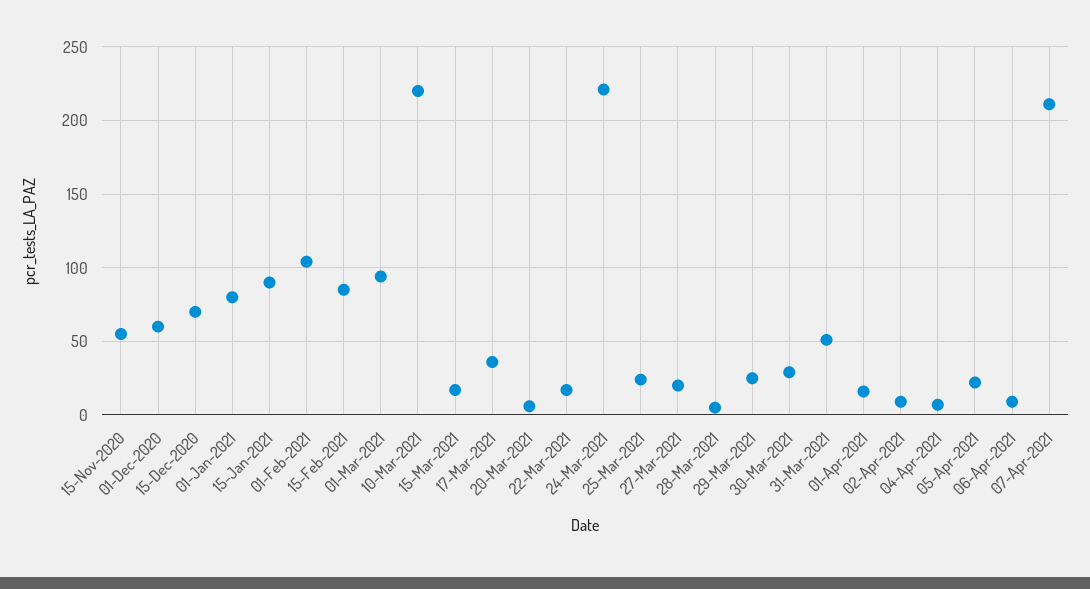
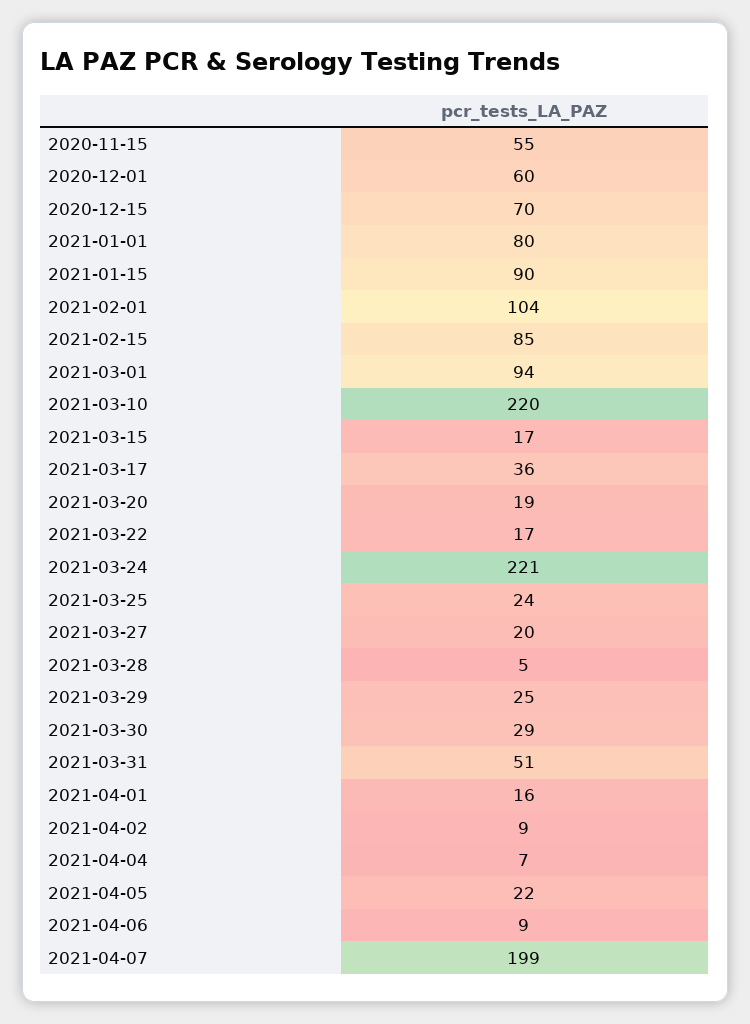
20-Mar-2021: 5 -> 19
07-Apr-2021: 210 -> 199

